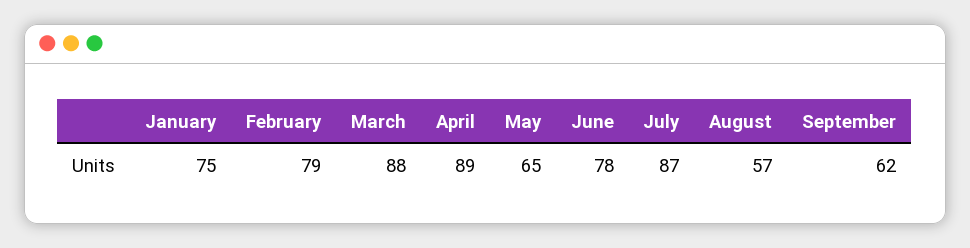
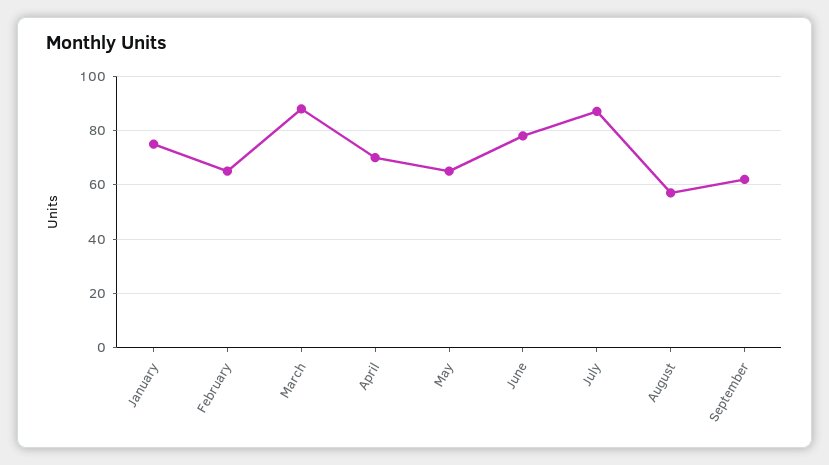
February: 79 -> 65
April: 89 -> 70

